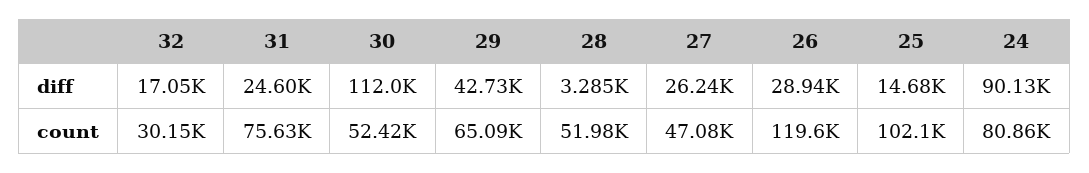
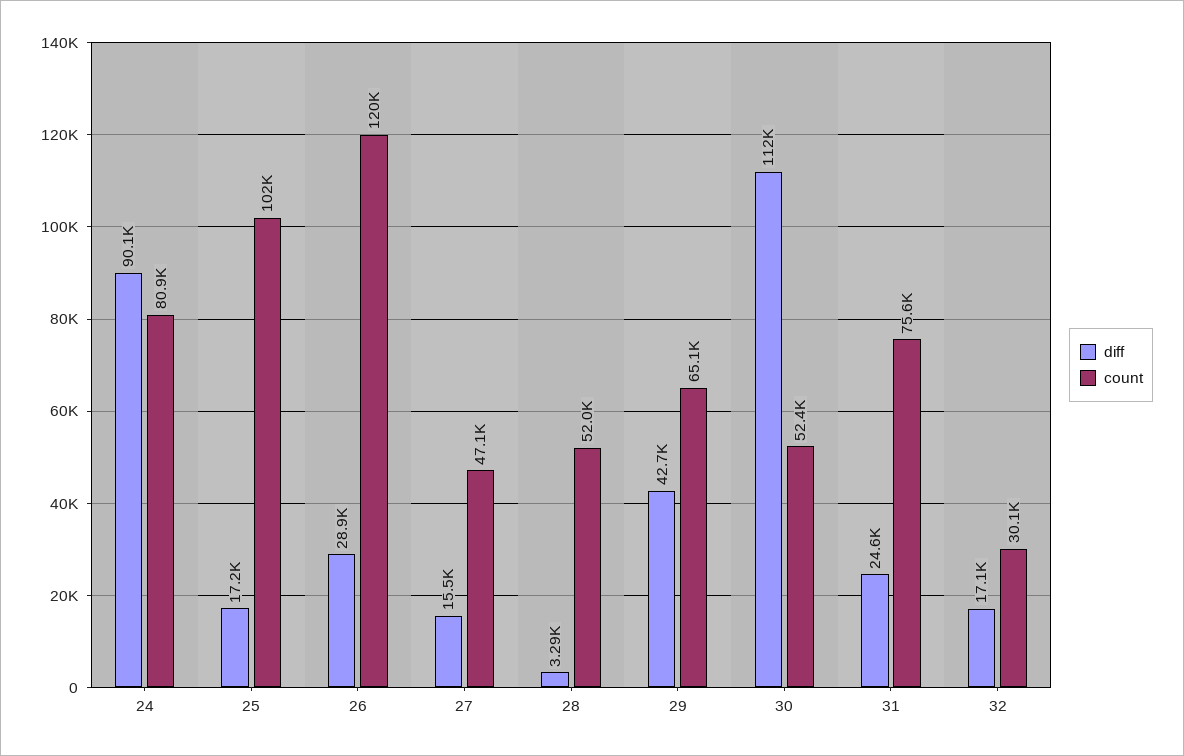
diff, 27: 26240 -> 15500
diff, 25: 14680 -> 17200

